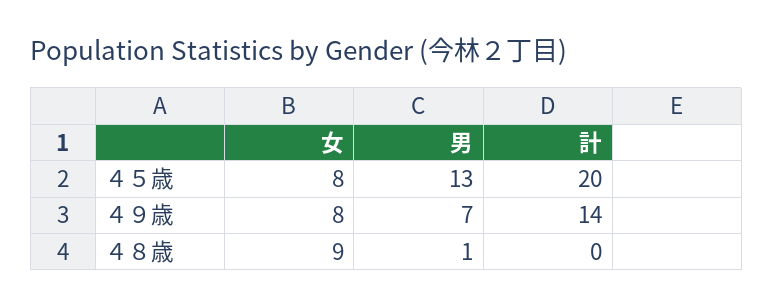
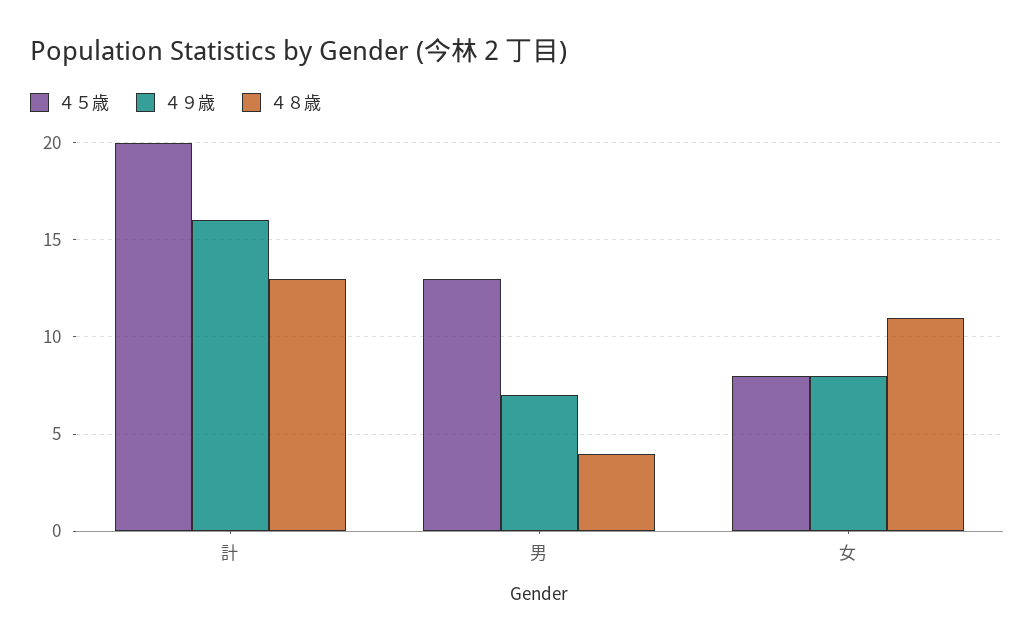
４９歳, 計: 14 -> 16
４８歳, 女: 9 -> 11
４８歳, 男: 1 -> 4
４８歳, 計: 0 -> 13

